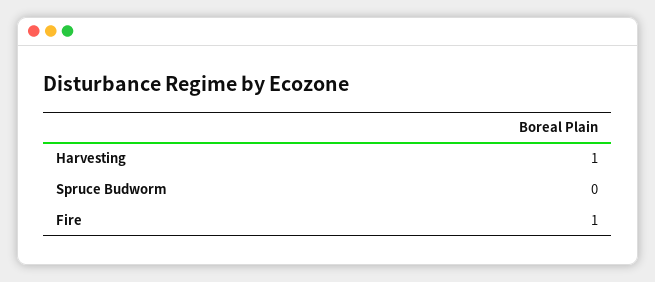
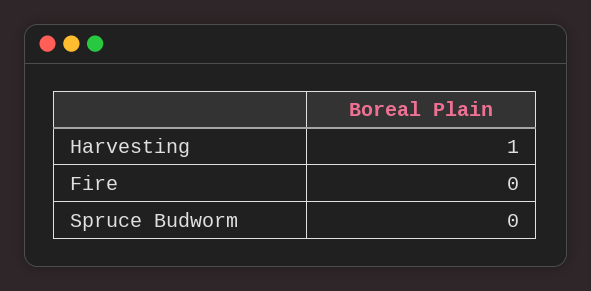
Fire: 1 -> 0

